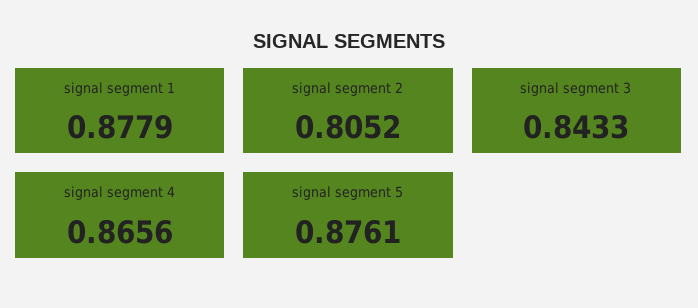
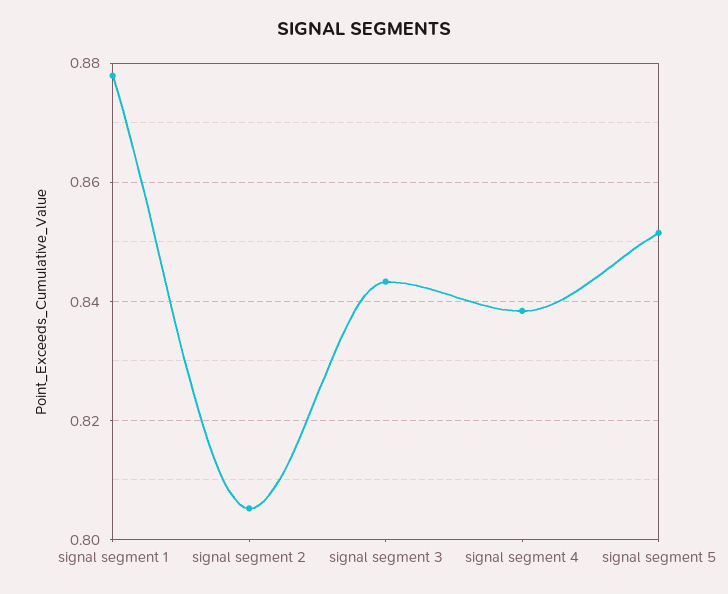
signal segment 4: 0.8656 -> 0.838
signal segment 5: 0.8761 -> 0.852

